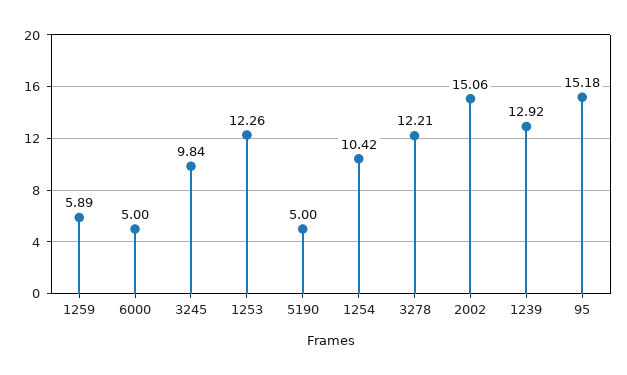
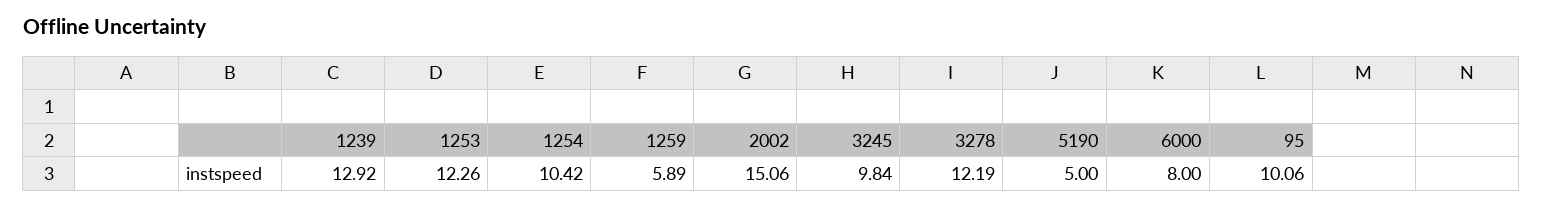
6000: 5 -> 8
3278: 12.21 -> 12.19
95: 15.18 -> 10.06

